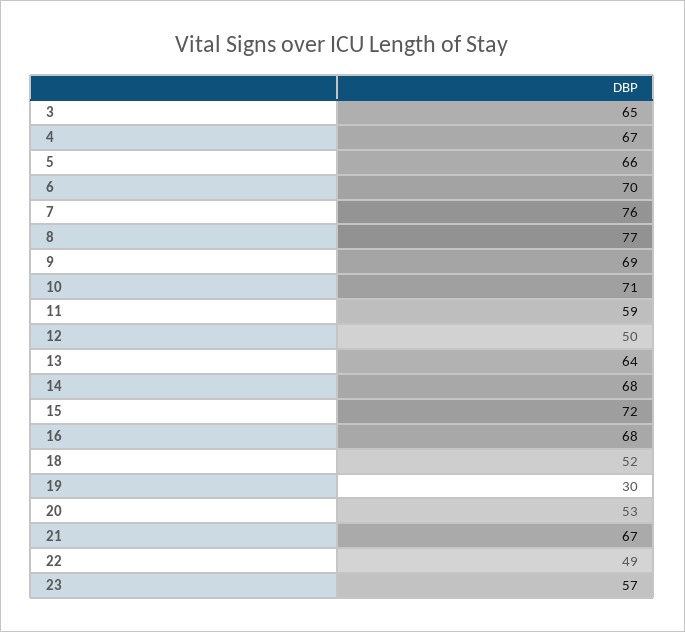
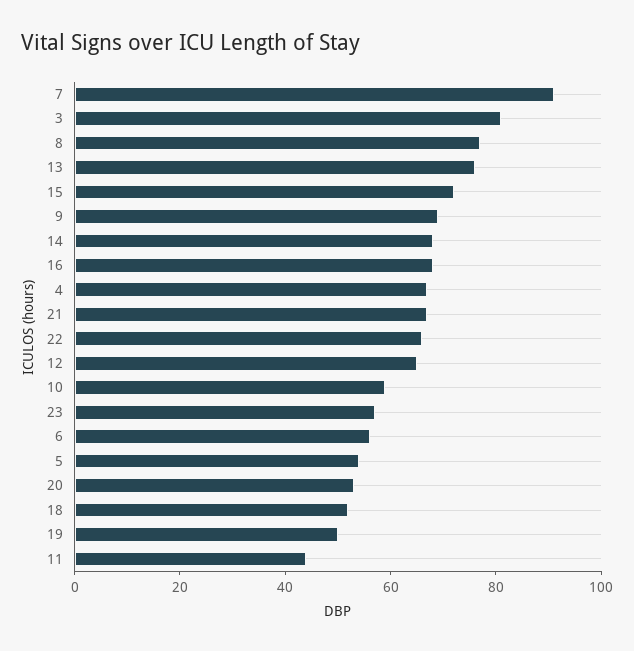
3: 65 -> 80
5: 66 -> 55
6: 70 -> 55
7: 76 -> 90
10: 71 -> 60
11: 59 -> 45
12: 50 -> 65
13: 64 -> 75
19: 30 -> 50
22: 49 -> 65

